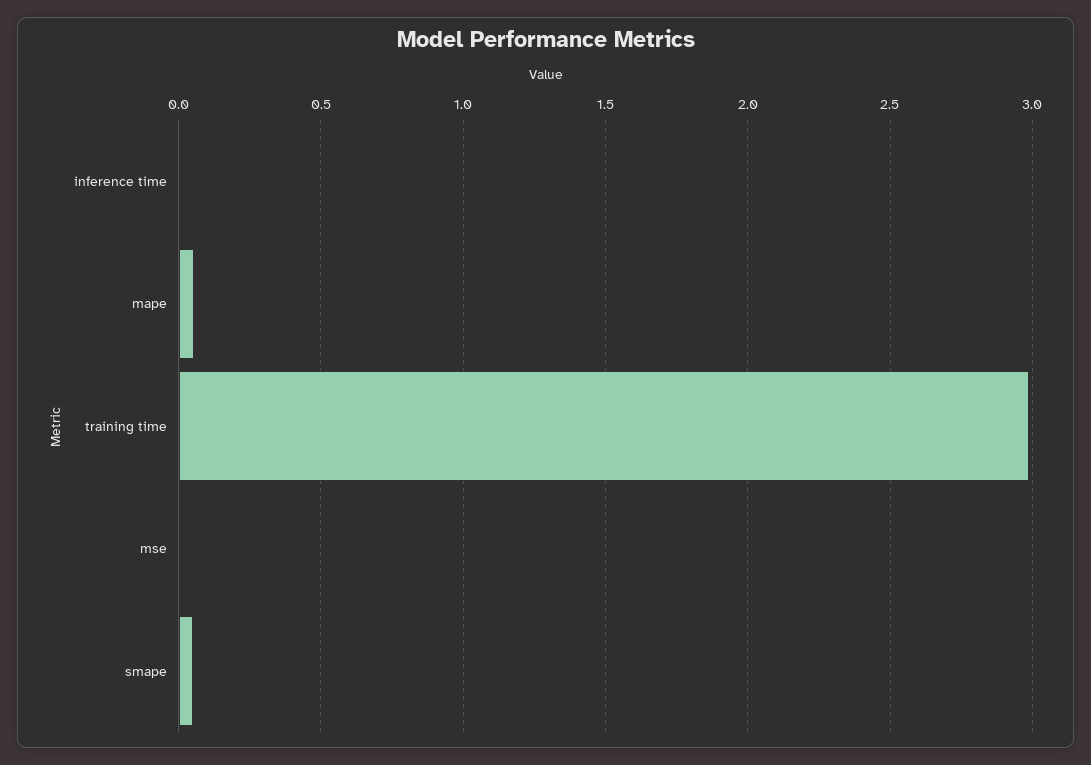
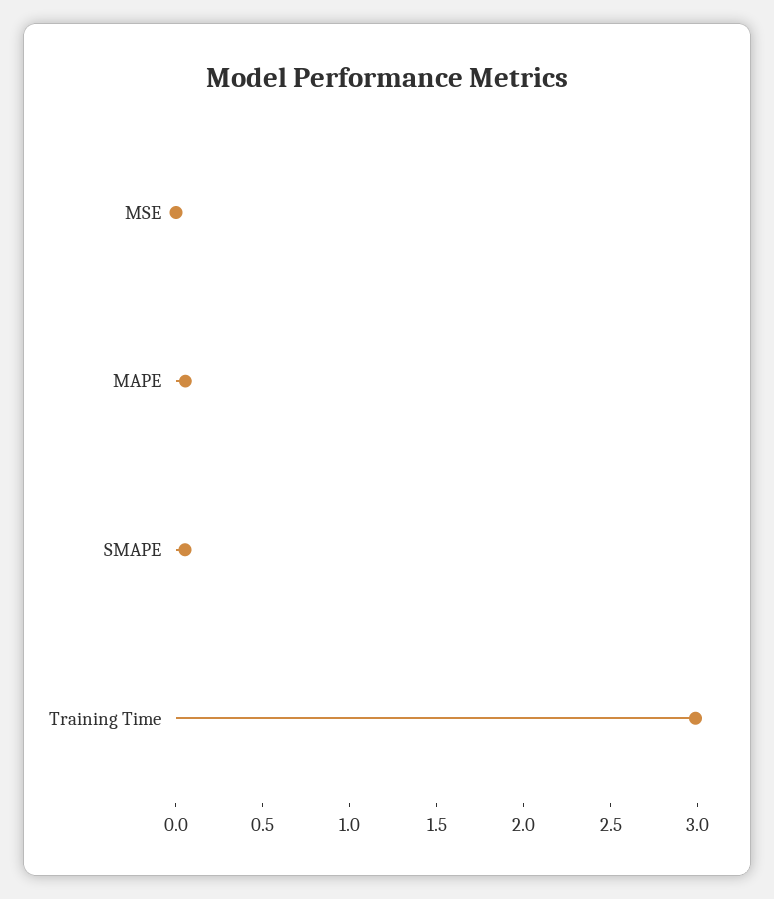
inference time: 0 -> none

